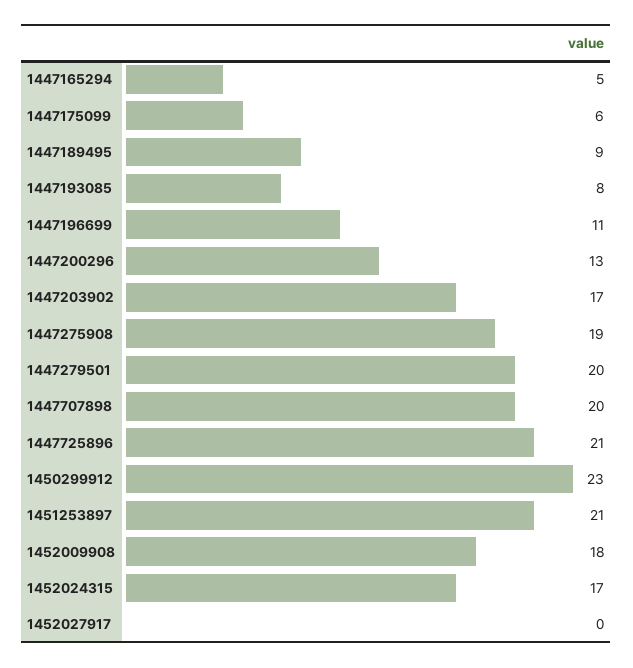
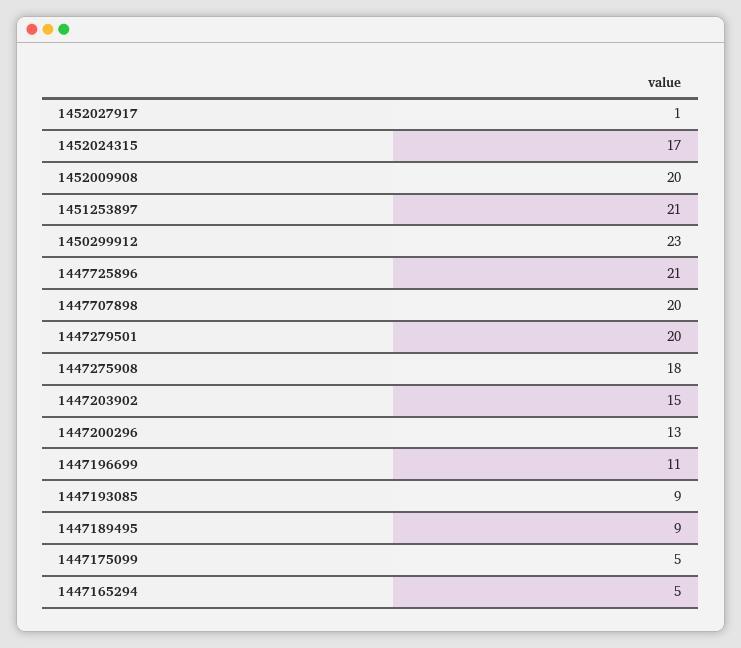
1447175099: 6 -> 5
1447193085: 8 -> 9
1447203902: 17 -> 15
1447275908: 19 -> 18
1452009908: 18 -> 20
1452027917: 0 -> 1

